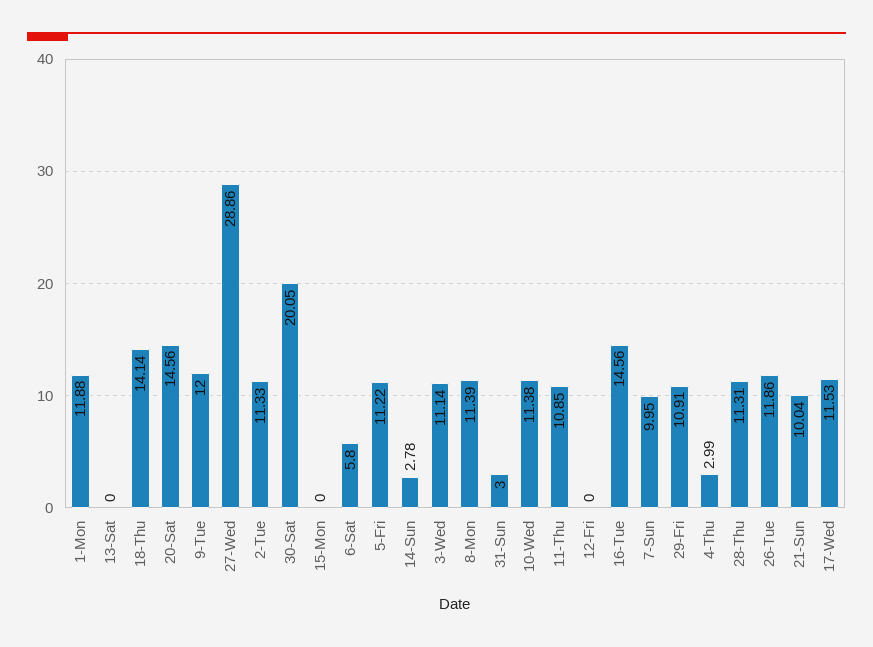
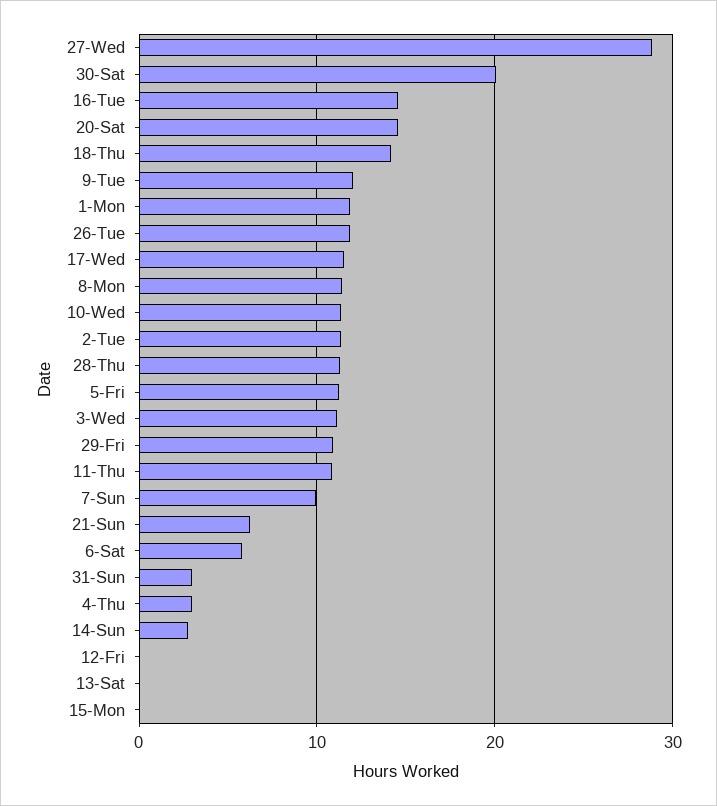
21-Sun: 10.04 -> 6

